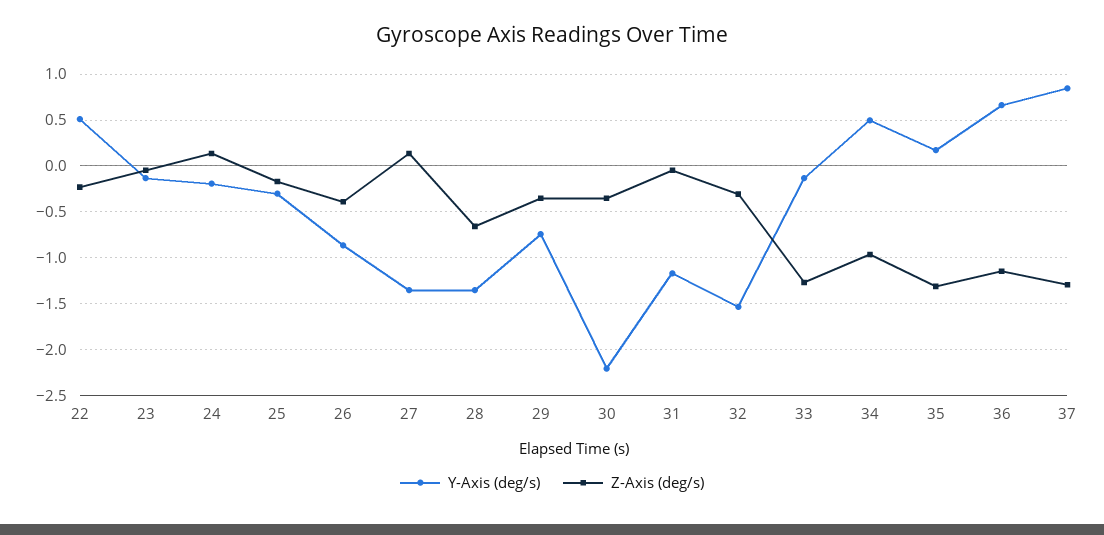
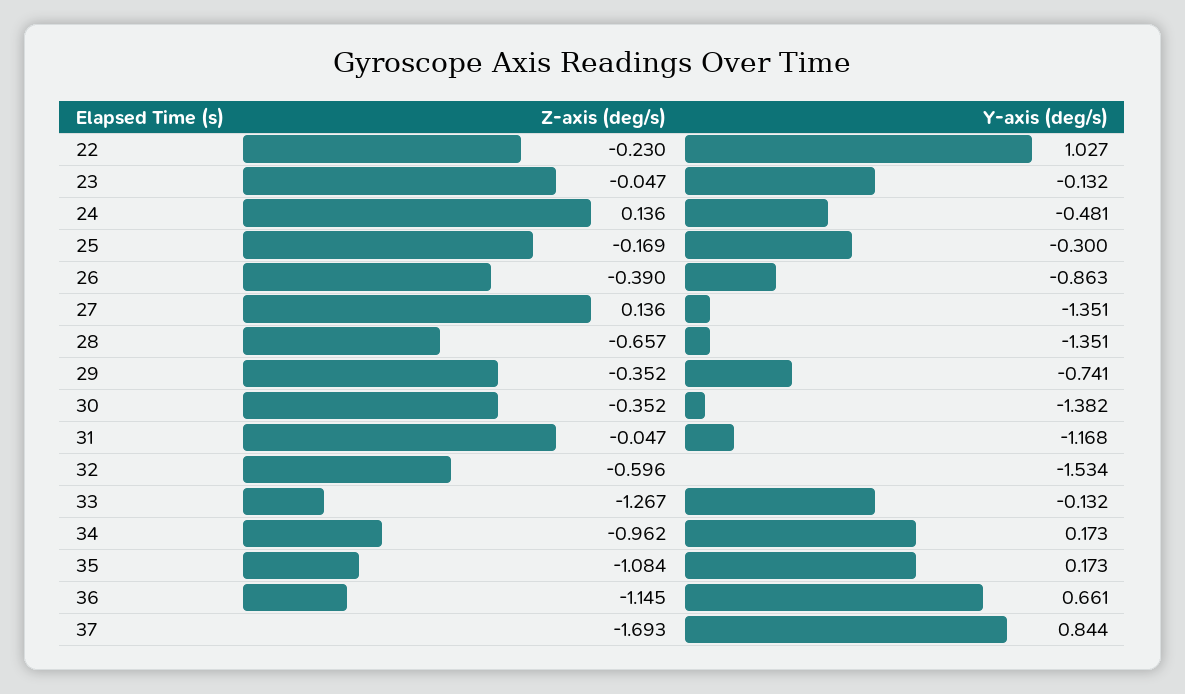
Y-Axis (deg/s), 22: 0.5 -> 1.027
Y-Axis (deg/s), 24: -0.2 -> -0.481
Y-Axis (deg/s), 30: -2.2 -> -1.382
Z-Axis (deg/s), 32: -0.3 -> -0.596
Y-Axis (deg/s), 34: 0.5 -> 0.173
Z-Axis (deg/s), 35: -1.3 -> -1.084
Z-Axis (deg/s), 37: -1.3 -> -1.693

